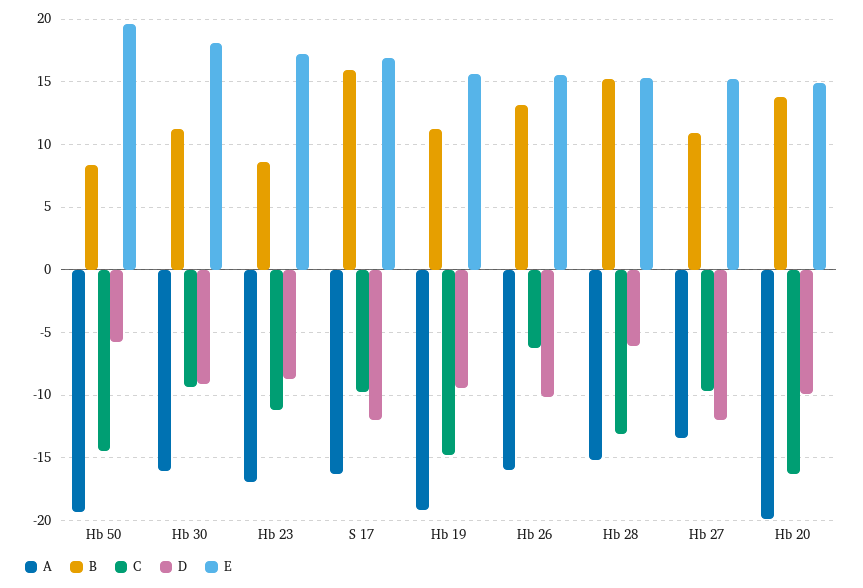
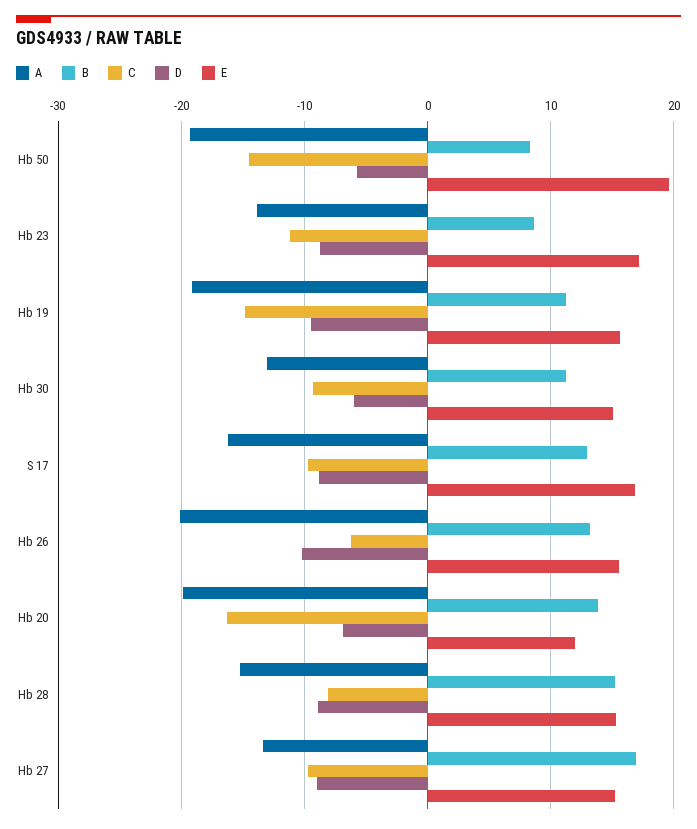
A, Hb 30: -16 -> -13
D, Hb 30: -9 -> -6
E, Hb 30: 18 -> 15
A, Hb 23: -17 -> -14
B, S 17: 16 -> 13
D, S 17: -12 -> -9
A, Hb 26: -16 -> -20
C, Hb 28: -13 -> -8
D, Hb 28: -6 -> -9
B, Hb 27: 11 -> 17
D, Hb 27: -12 -> -9
D, Hb 20: -10 -> -7
E, Hb 20: 15 -> 12

